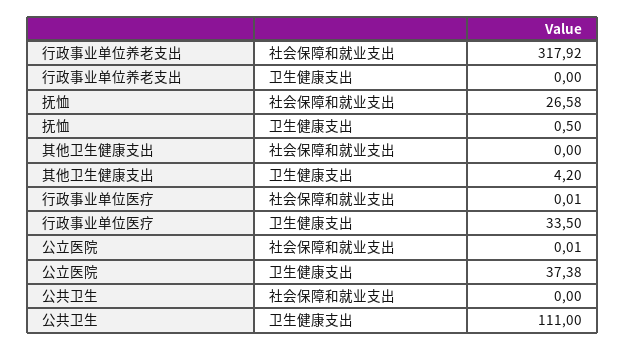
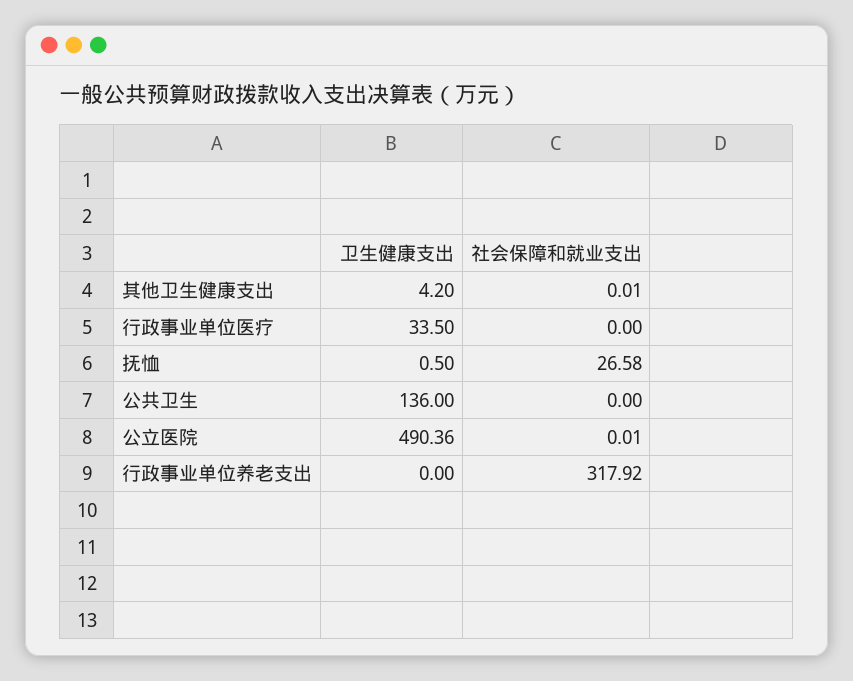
其他卫生健康支出, 社会保障和就业支出: 0 -> 0.01
行政事业单位医疗, 社会保障和就业支出: 0.01 -> 0
公立医院, 卫生健康支出: 37.38 -> 490.36
公共卫生, 卫生健康支出: 111 -> 136

